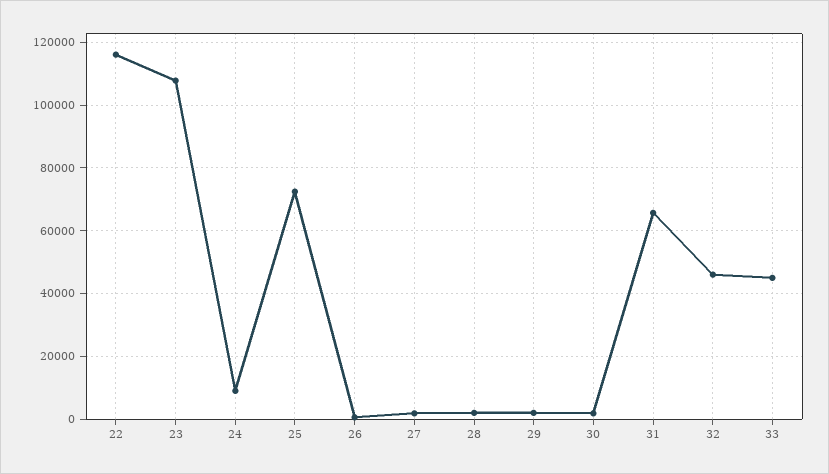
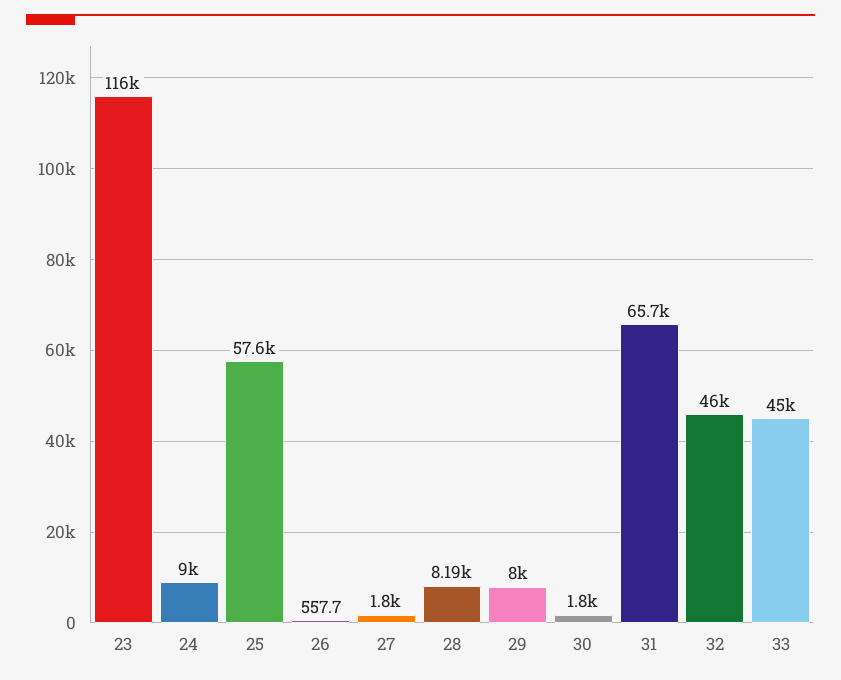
22: 116000 -> none
23: 108000 -> 116000
25: 72000 -> 57600
28: 2000 -> 8190
29: 2000 -> 8000

